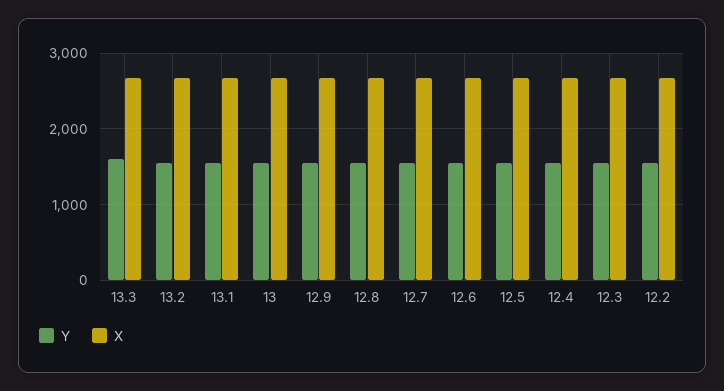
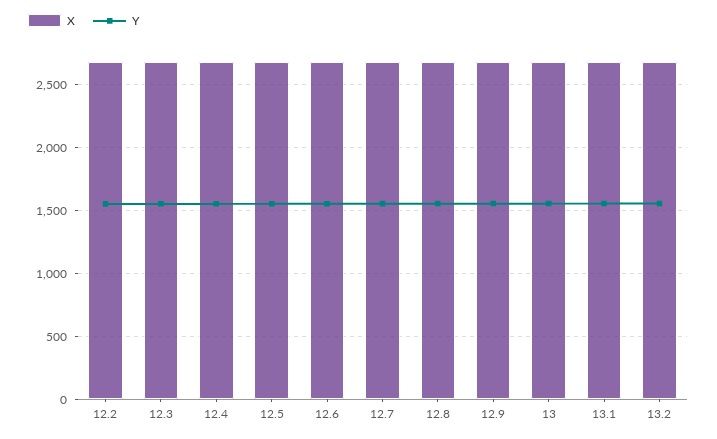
Y, 13.3: 1600 -> none
X, 13.3: 2700 -> none

